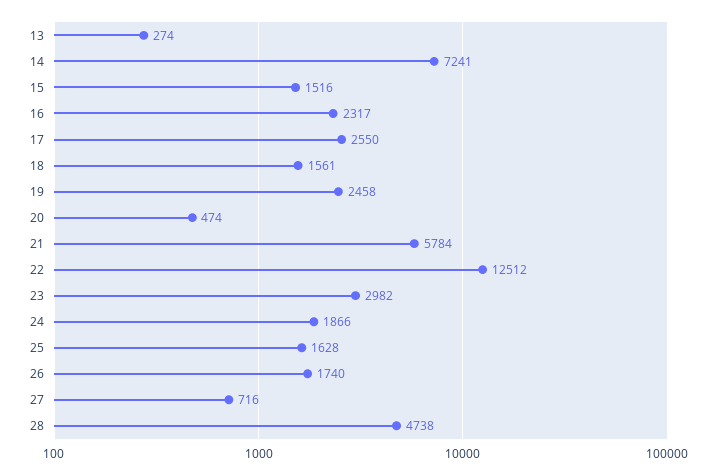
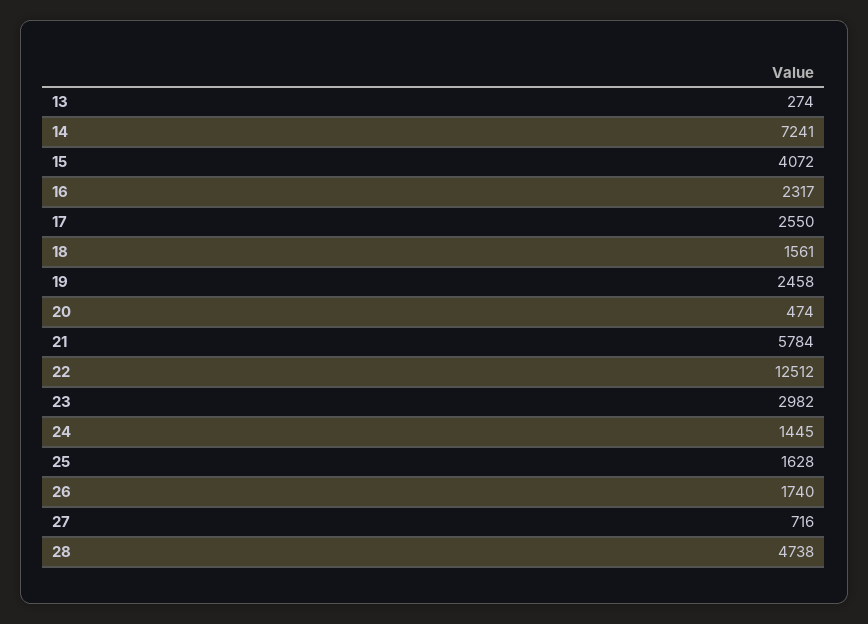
15: 1516 -> 4072
24: 1866 -> 1445

